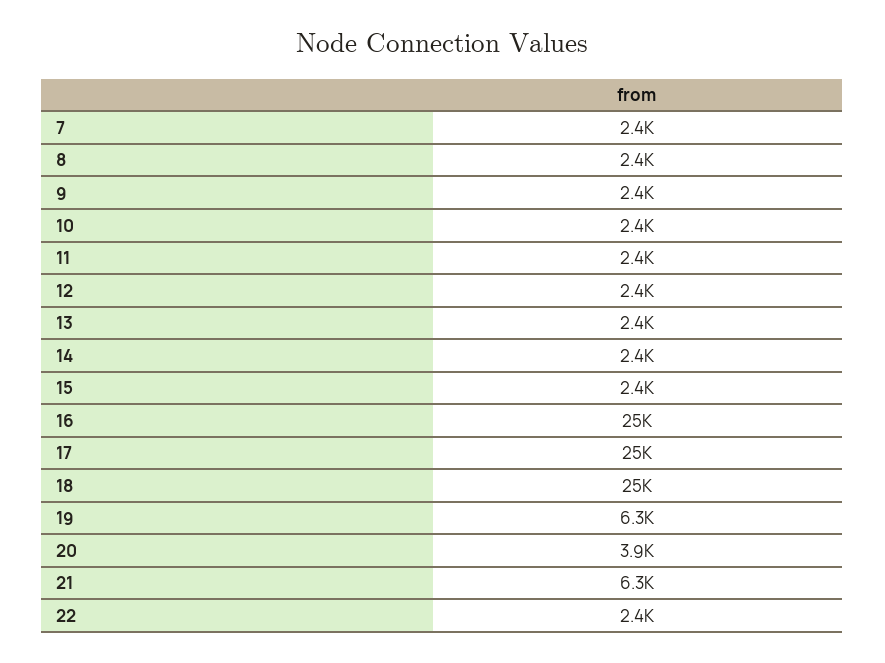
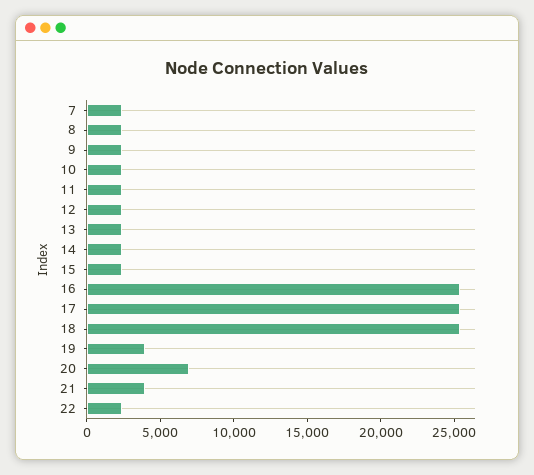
19: 6300 -> 4000
20: 3900 -> 7000
21: 6300 -> 4000

